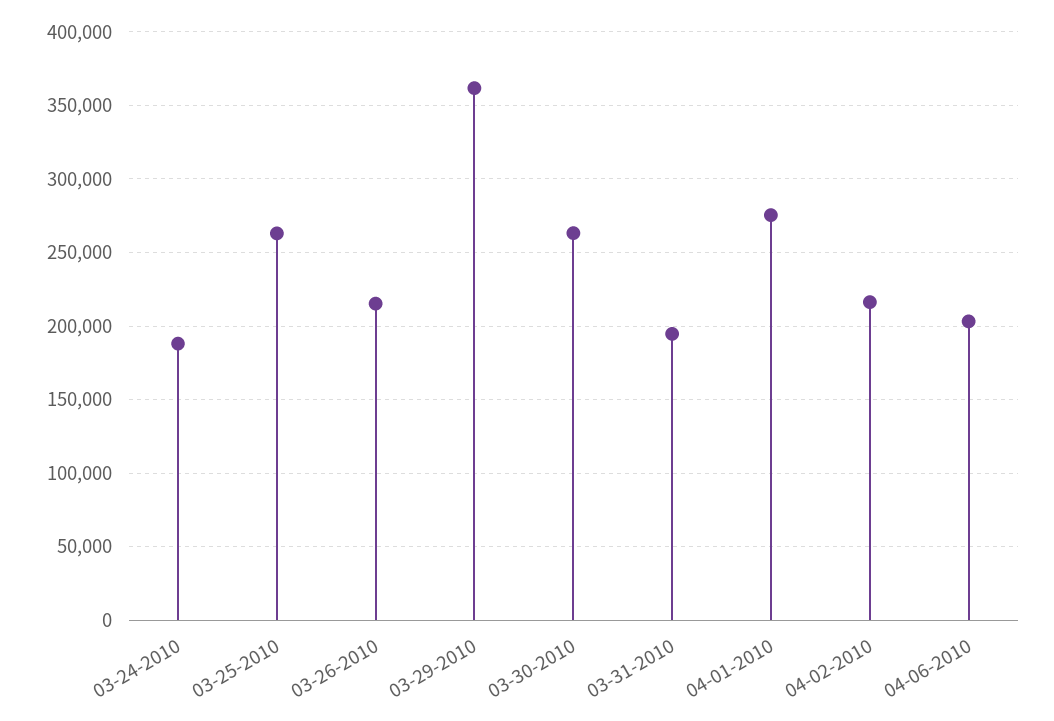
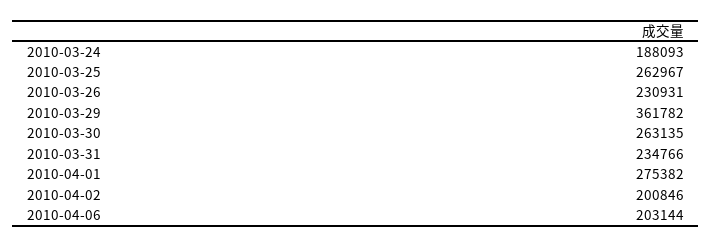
03-26-2010: 215000 -> 230931
03-31-2010: 195000 -> 234766
04-02-2010: 215000 -> 200846

